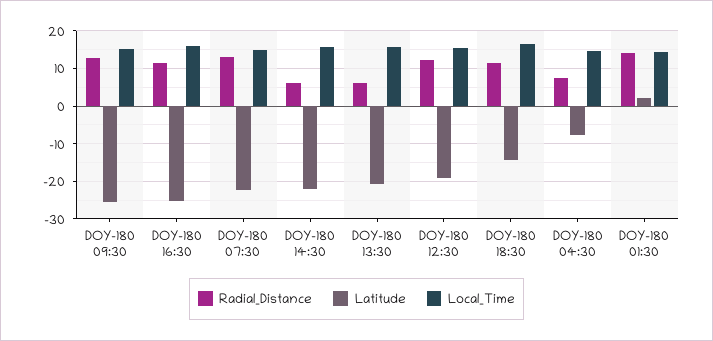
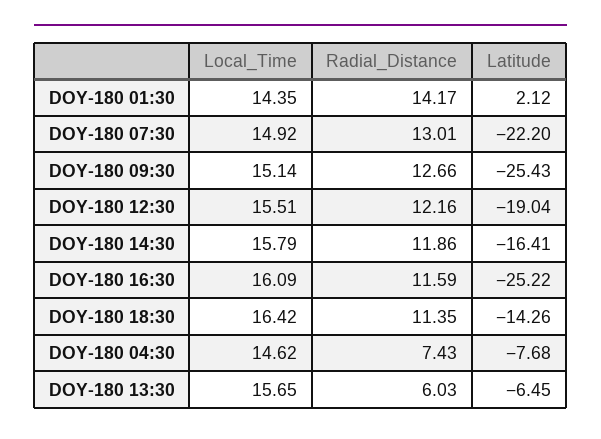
Radial_Distance, DOY-180 14:30: 6 -> 11.86
Latitude, DOY-180 14:30: -22 -> -16.41
Latitude, DOY-180 13:30: -20 -> -6.45

